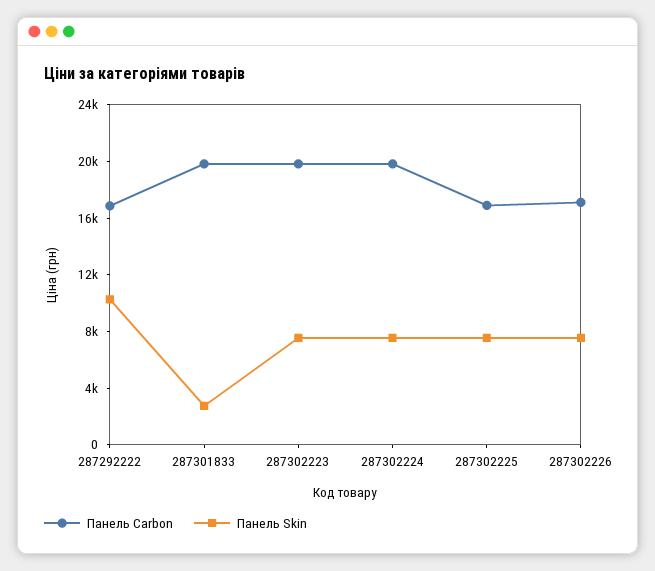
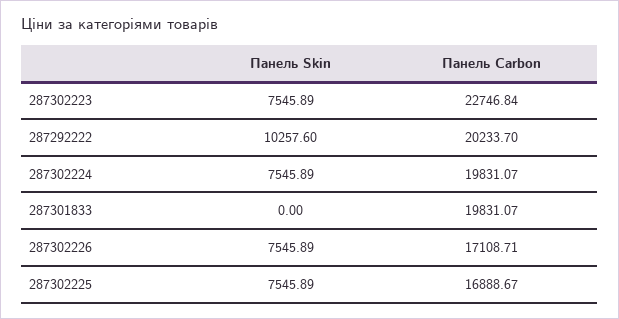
Панель Carbon, 287292222: 17000 -> 20233.7
Панель Skin, 287301833: 3000 -> 0
Панель Carbon, 287302223: 20000 -> 22746.84

